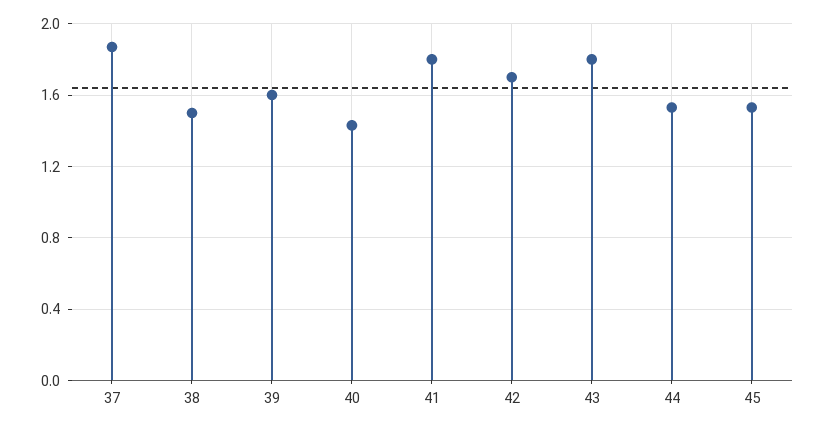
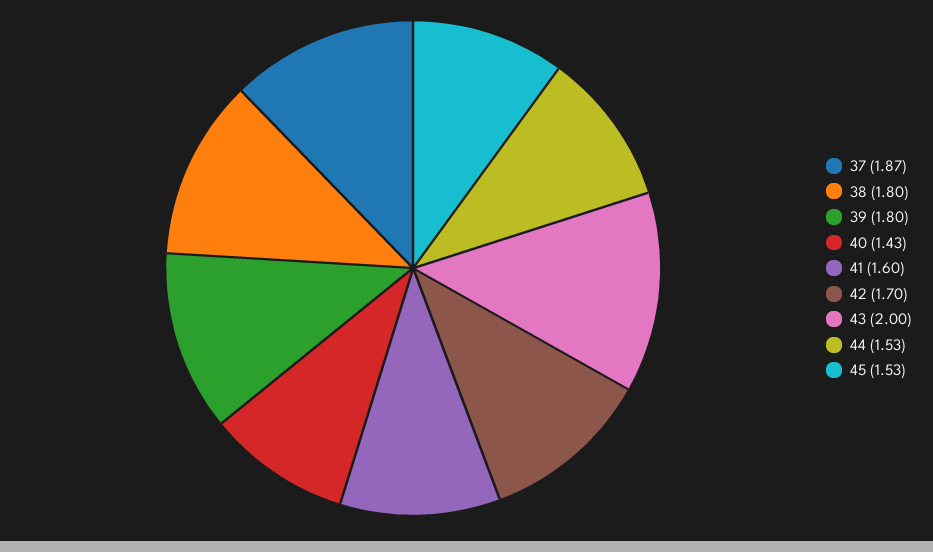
38: 1.5 -> 1.8
39: 1.6 -> 1.8
41: 1.8 -> 1.6
43: 1.8 -> 2

